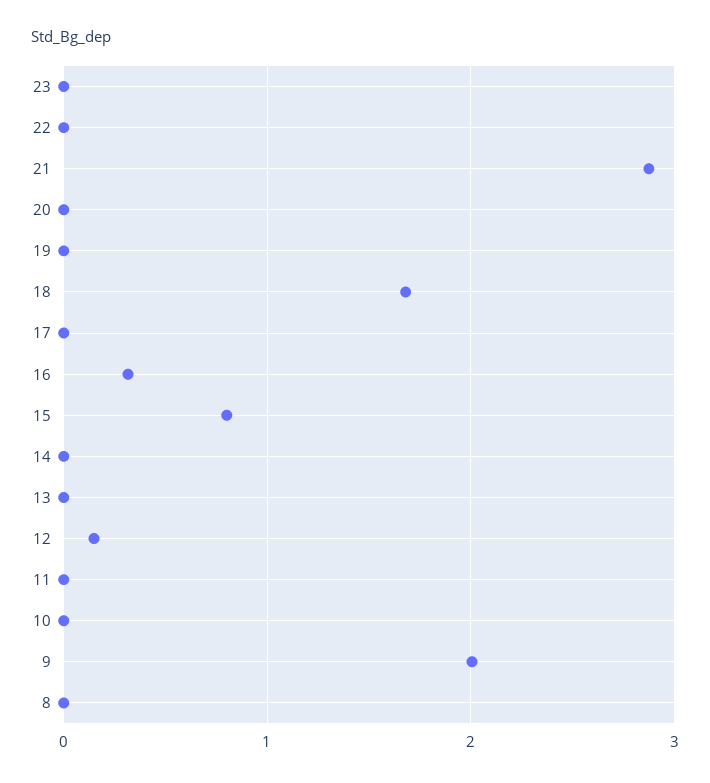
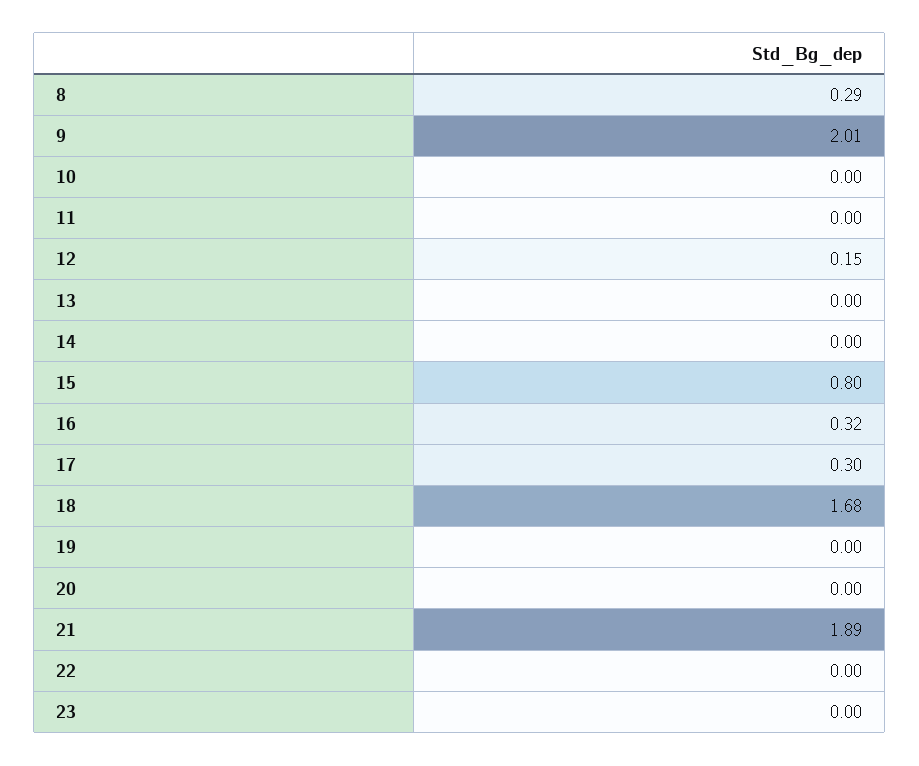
21: 2.9 -> 1.89
17: 0 -> 0.3
8: 0 -> 0.29

